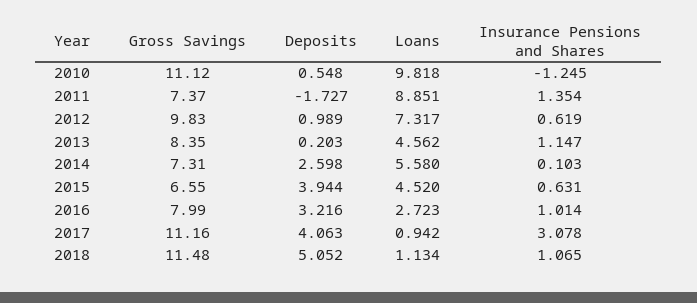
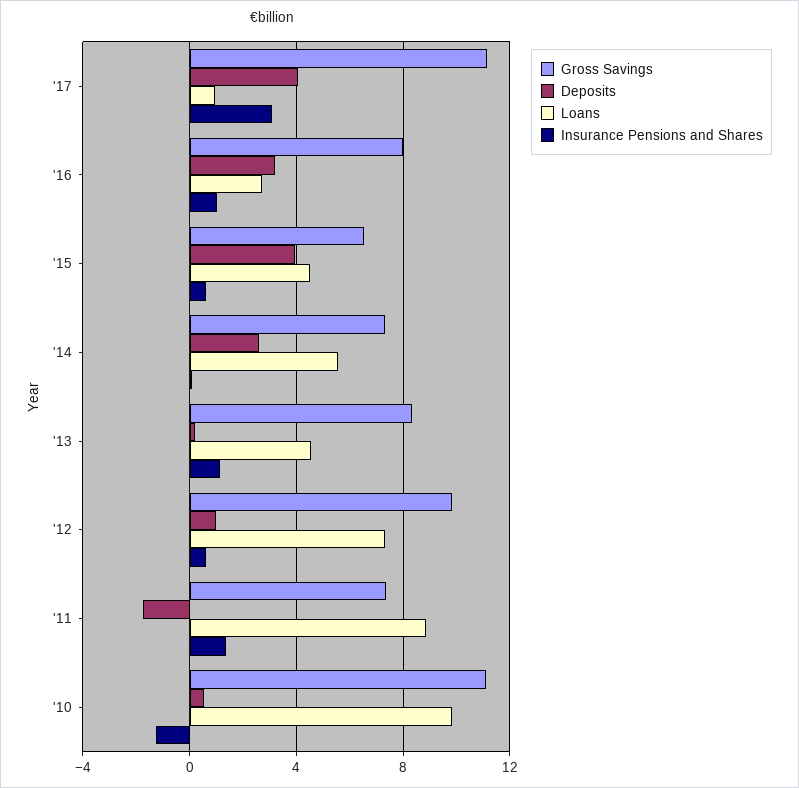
Gross Savings, 2018: 11.48 -> none
Deposits, 2018: 5.052 -> none
Loans, 2018: 1.134 -> none
Insurance Pensions and Shares, 2018: 1.065 -> none

